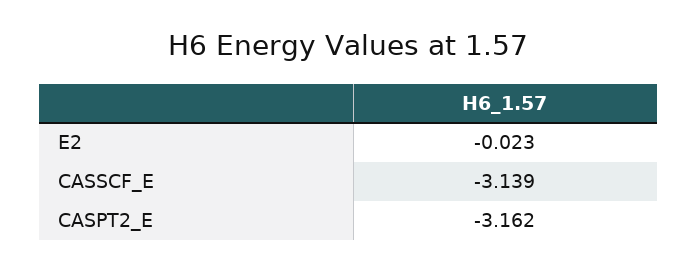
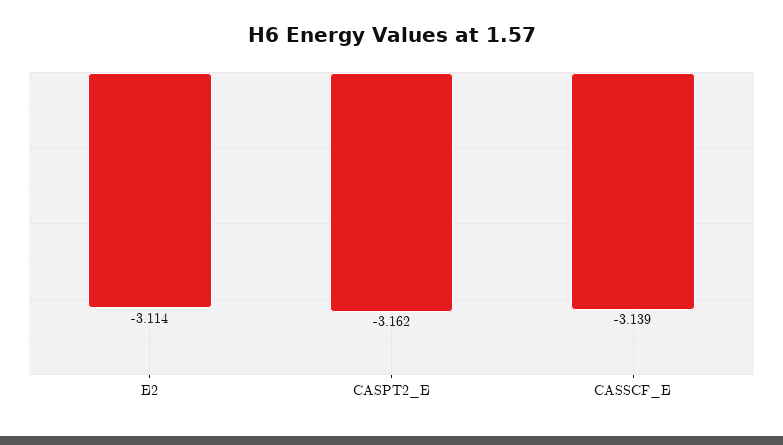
E2: -0.023 -> -3.114

